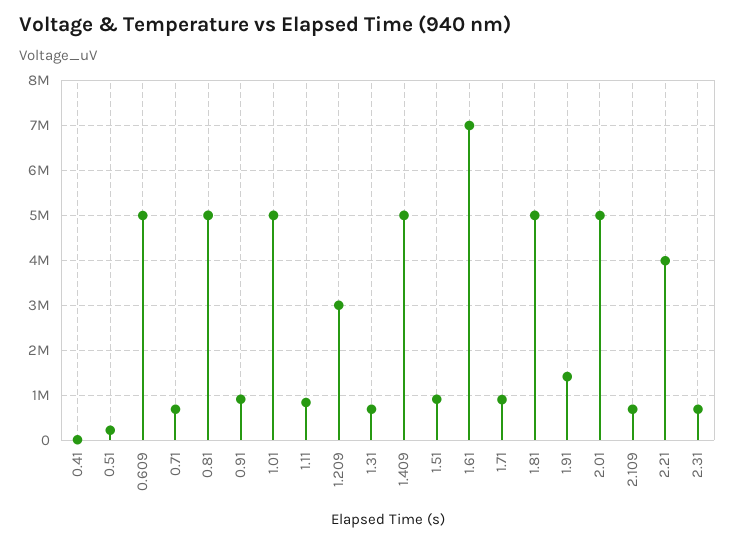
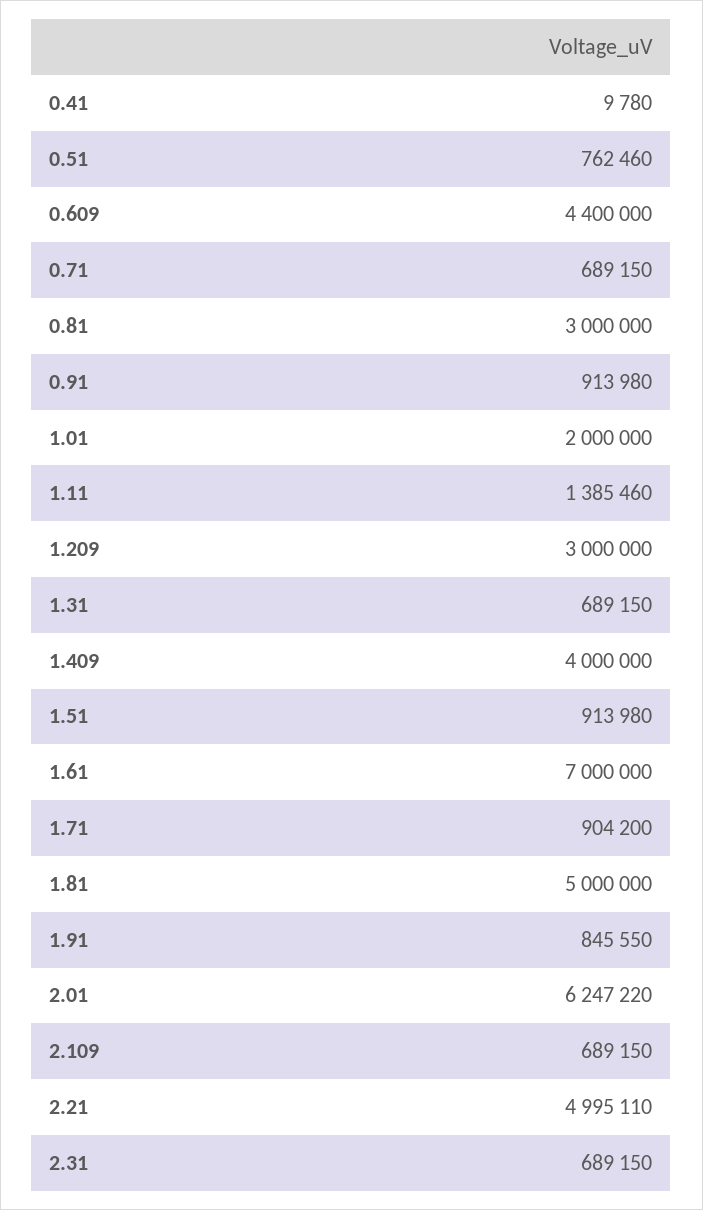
0.51: 200000 -> 762460
0.609: 5000000 -> 4400000
0.81: 5000000 -> 3000000
1.01: 5000000 -> 2000000
1.11: 800000 -> 1385460
1.409: 5000000 -> 4000000
1.91: 1400000 -> 845550
2.01: 5000000 -> 6247220
2.21: 4000000 -> 4995110

